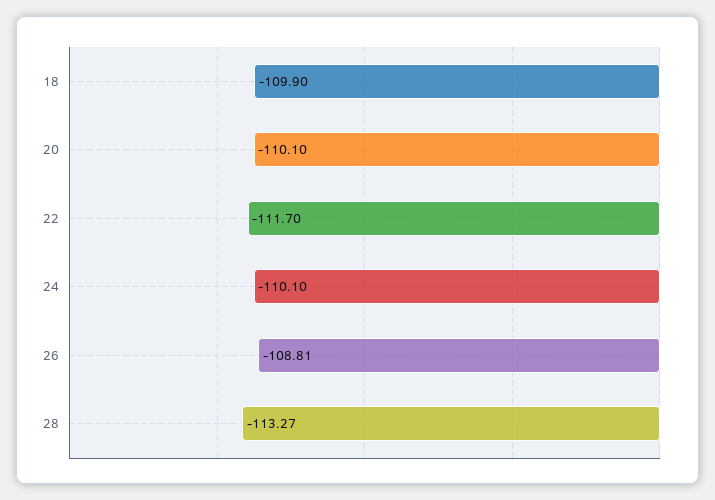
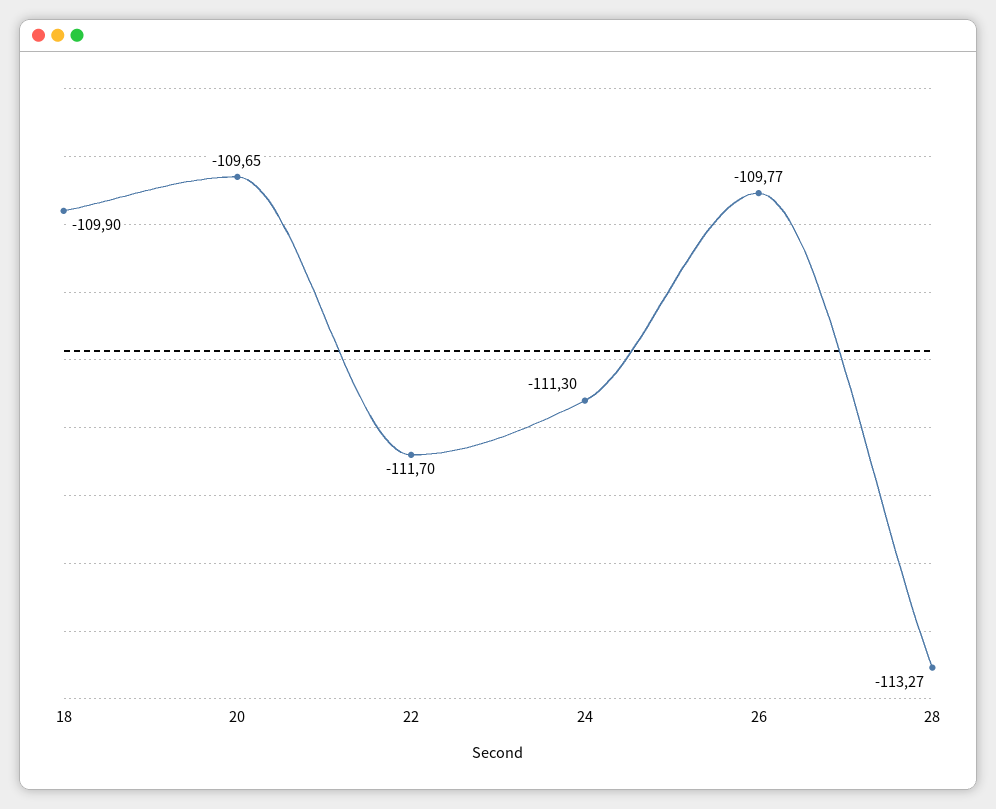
20: -110.1 -> -109.65
24: -110.1 -> -111.3
26: -108.81 -> -109.77

